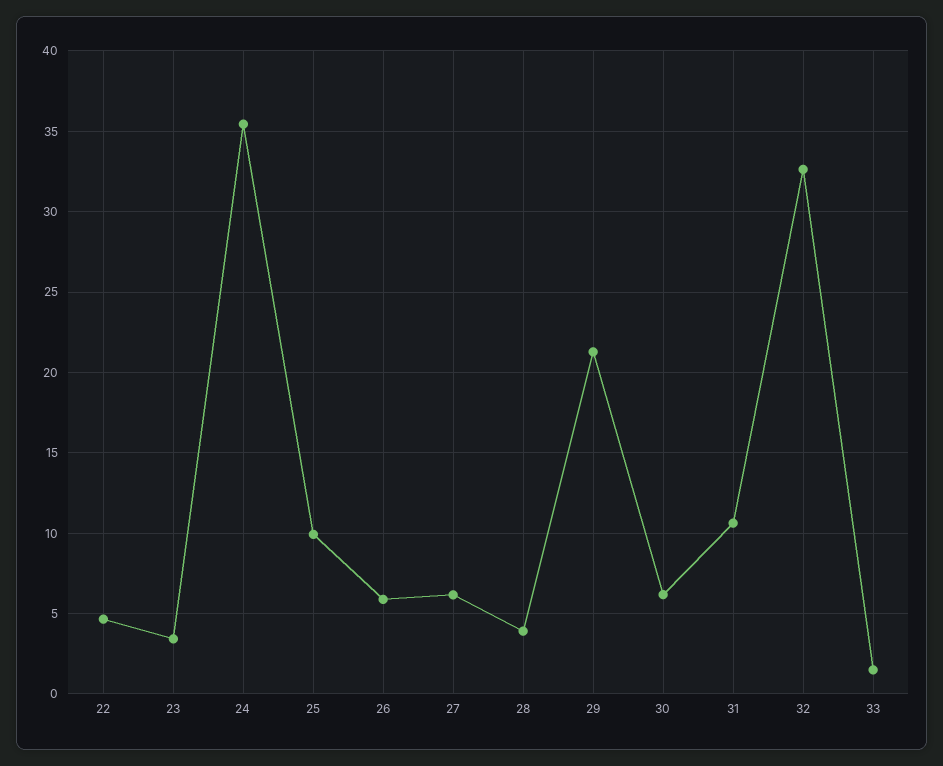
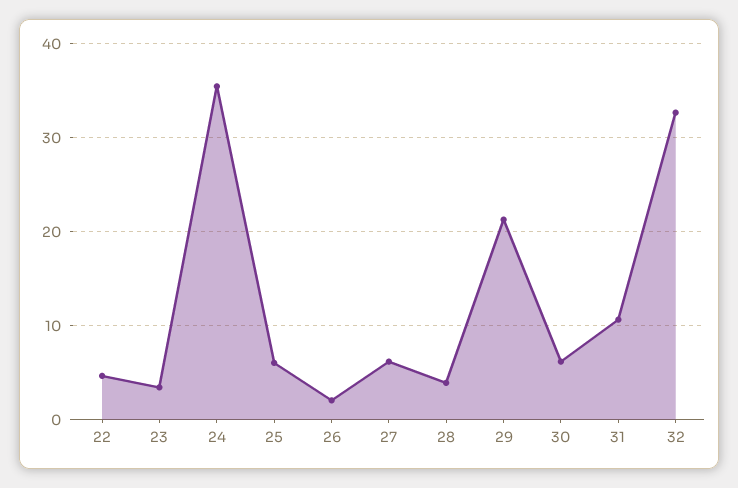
25: 10 -> 6
26: 6 -> 2
33: 1.5 -> none

